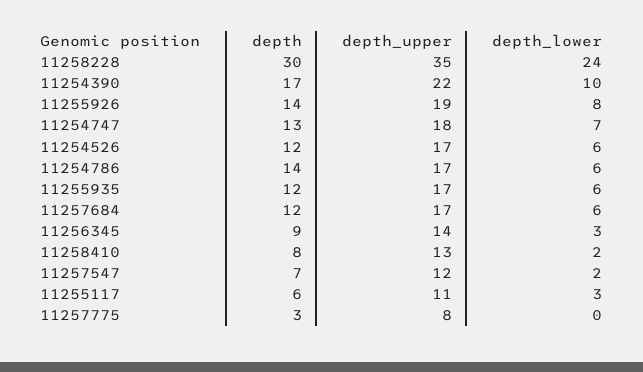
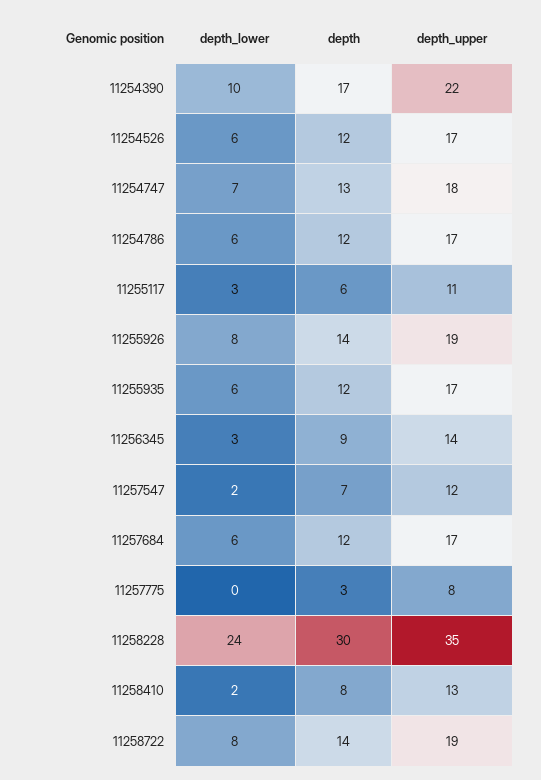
depth, 11254786: 14 -> 12
depth_lower, 11258722: none -> 8
depth, 11258722: none -> 14
depth_upper, 11258722: none -> 19

